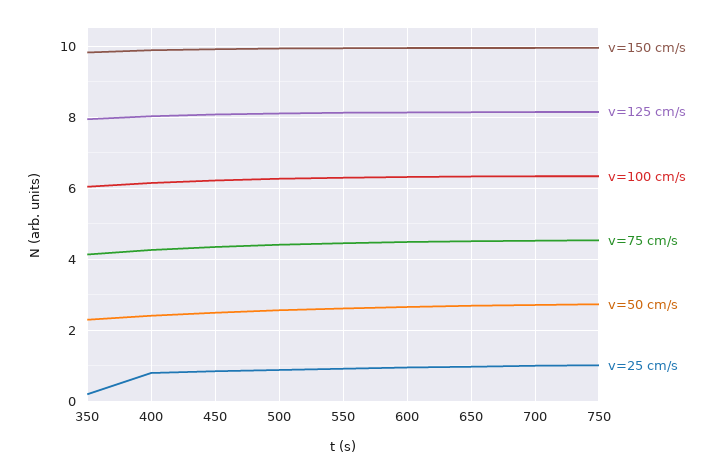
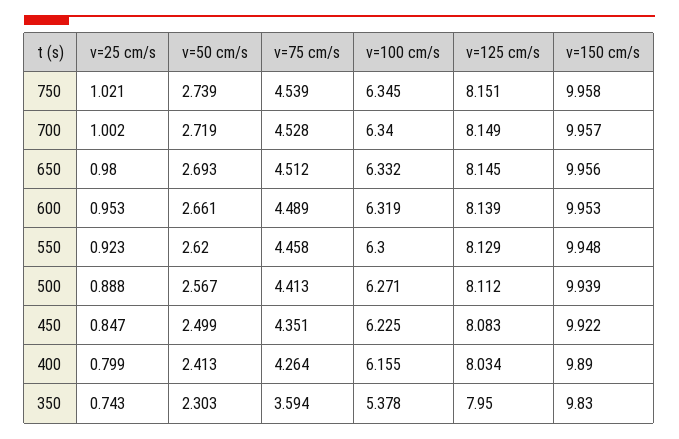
v=100 cm/s, 350: 6 -> 5.378
v=75 cm/s, 350: 4.2 -> 3.594
v=25 cm/s, 350: 0.2 -> 0.743

